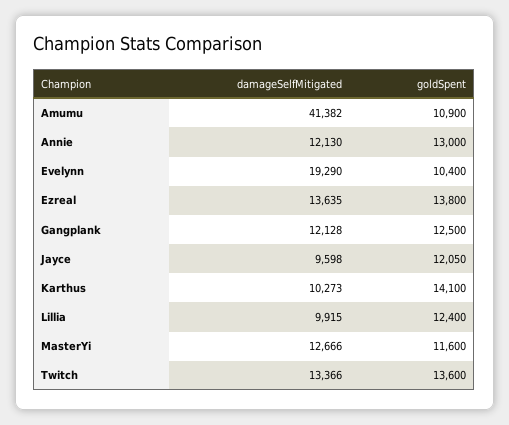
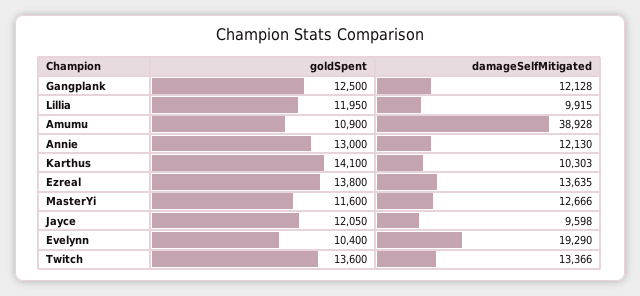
damageSelfMitigated, Amumu: 41382 -> 38928
damageSelfMitigated, Karthus: 10273 -> 10303
goldSpent, Lillia: 12400 -> 11950

